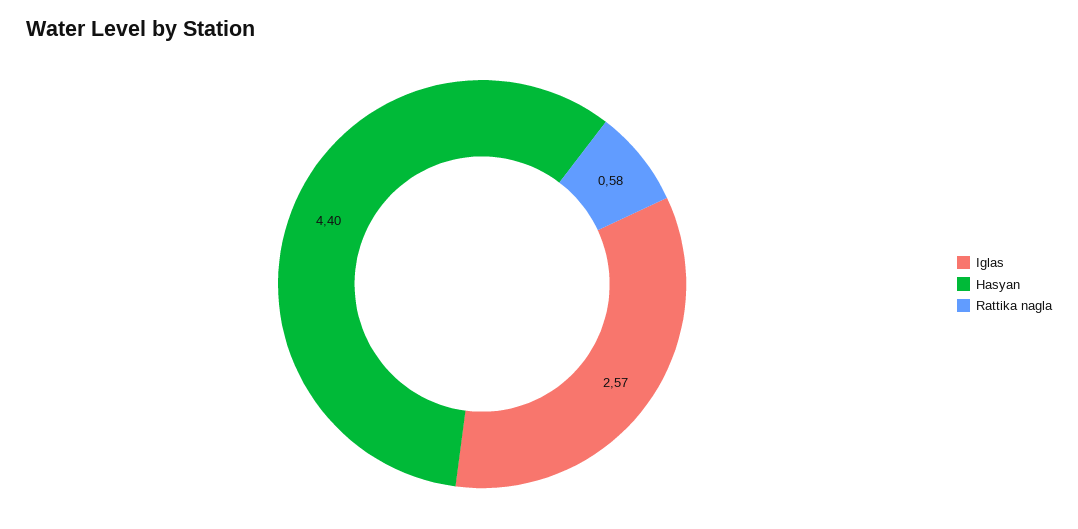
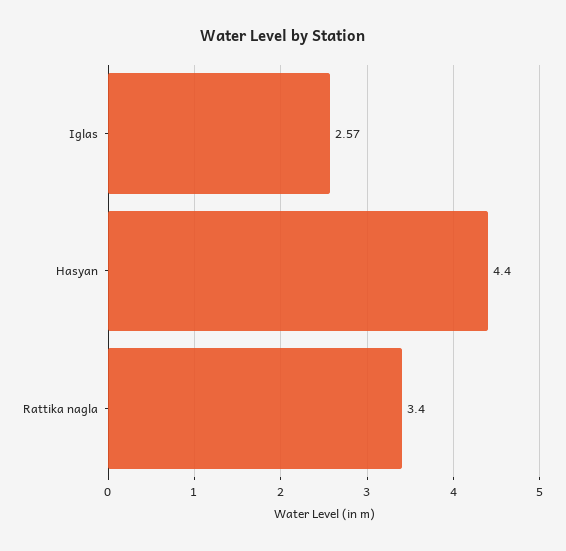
Rattika nagla: 0.58 -> 3.4

